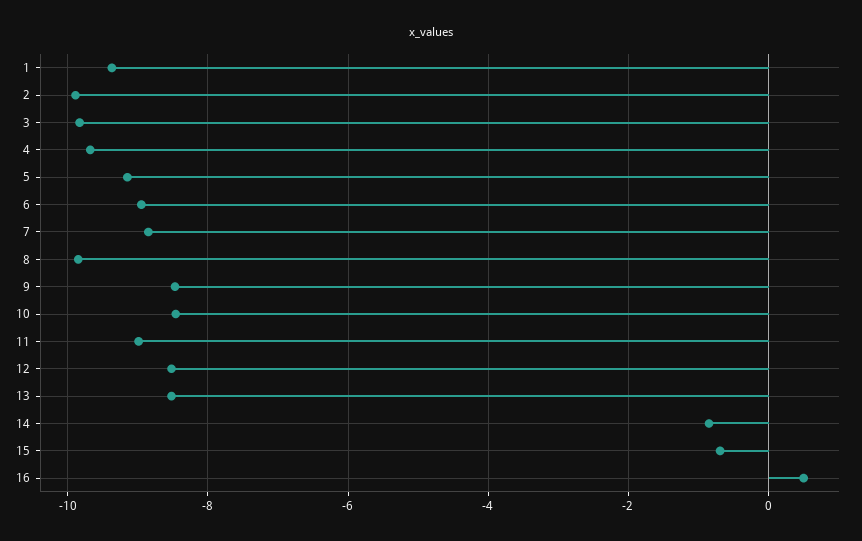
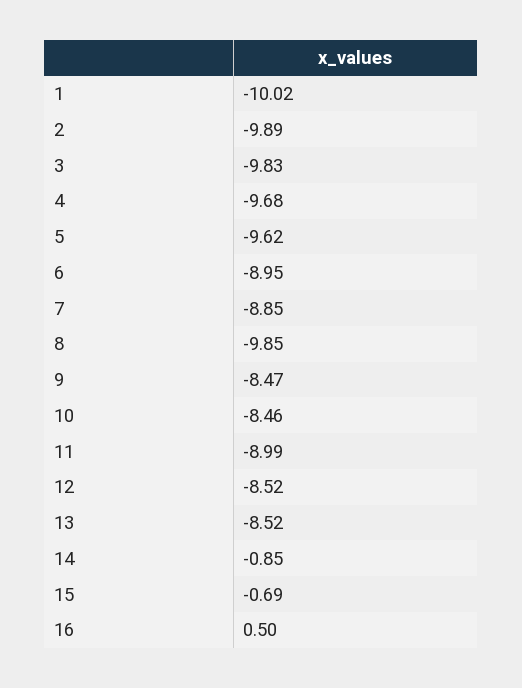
1: -9.4 -> -10.02
5: -9.2 -> -9.62

